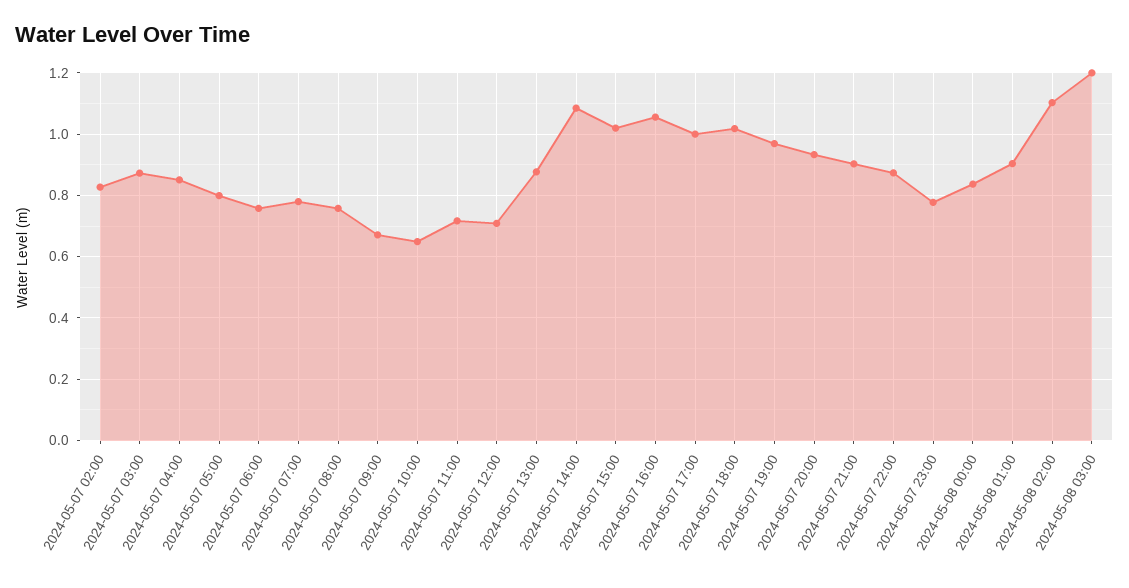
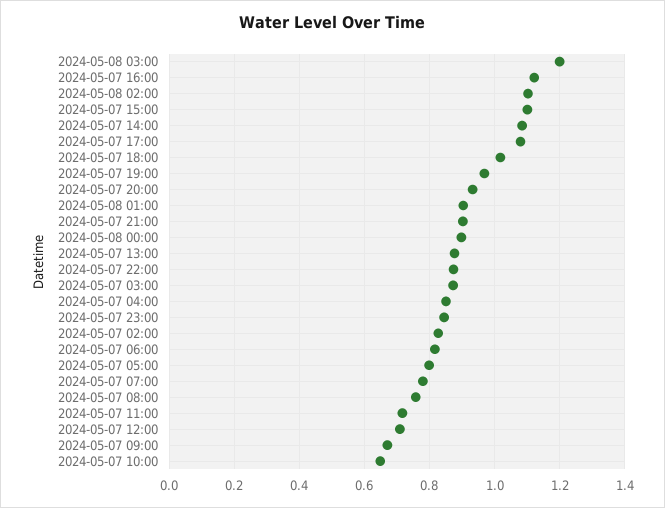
2024-05-07 06:00: 0.76 -> 0.82
2024-05-07 15:00: 1.02 -> 1.1
2024-05-07 16:00: 1.06 -> 1.12
2024-05-07 17:00: 1 -> 1.08
2024-05-07 23:00: 0.78 -> 0.84
2024-05-08 00:00: 0.84 -> 0.9

